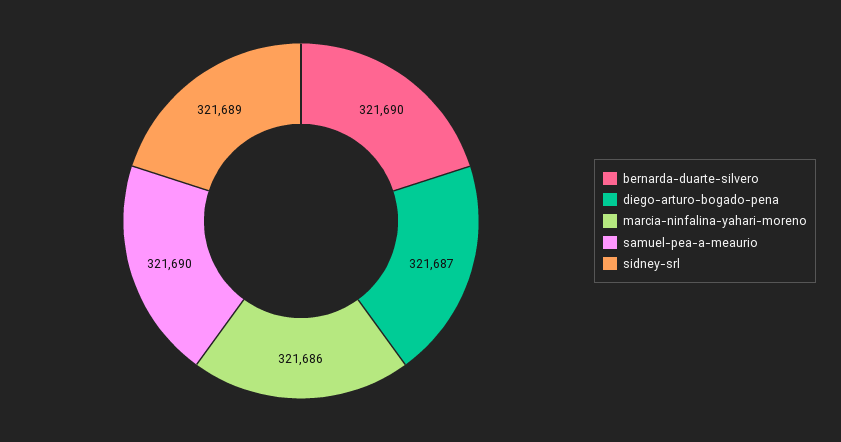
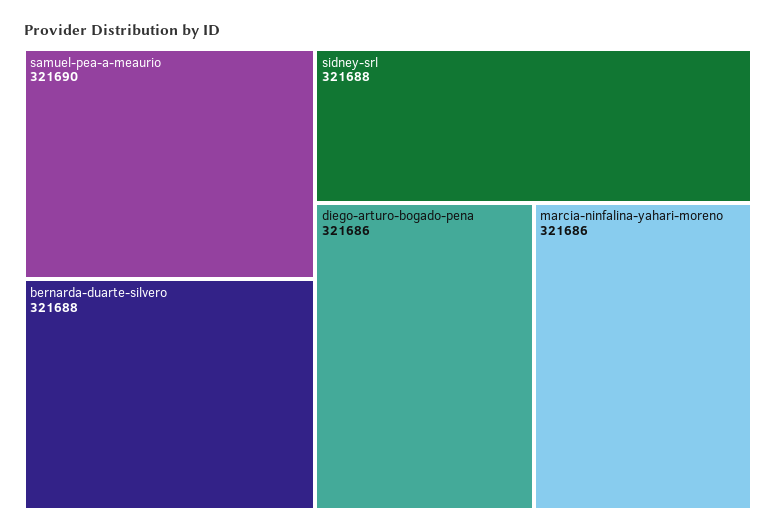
bernarda-duarte-silvero: 321690 -> 321688
diego-arturo-bogado-pena: 321687 -> 321686
sidney-srl: 321689 -> 321688

